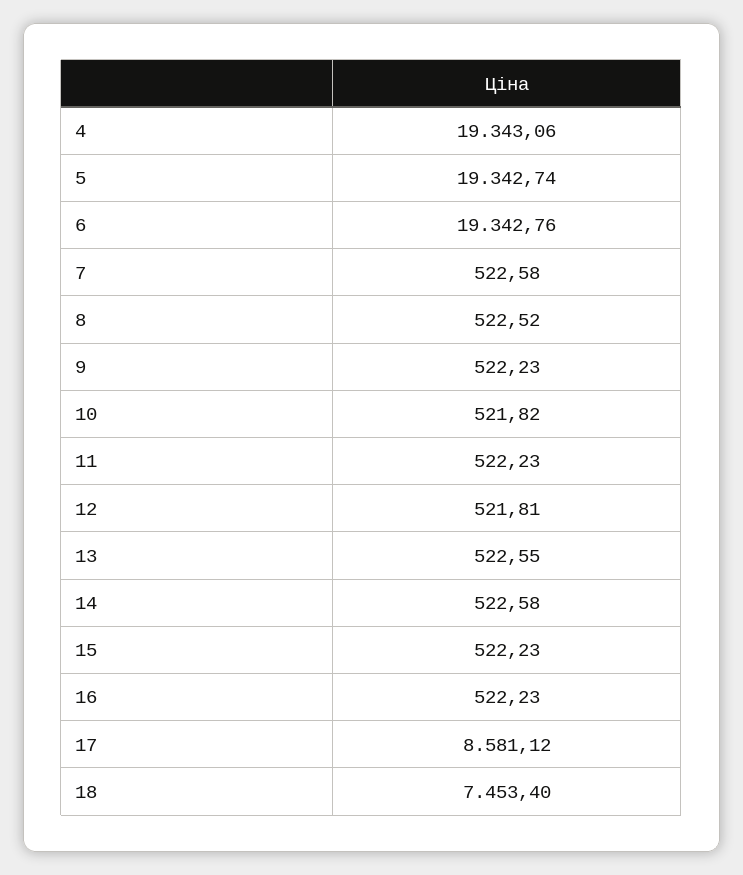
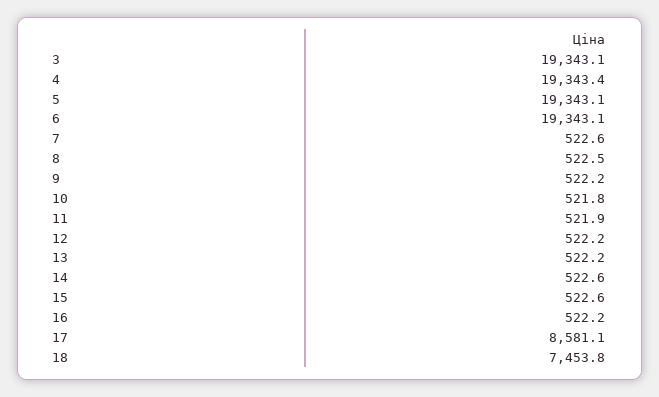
4: 19343.06 -> 19343.4
5: 19342.74 -> 19343.1
6: 19342.76 -> 19343.1
11: 522.23 -> 521.9
12: 521.81 -> 522.2
13: 522.55 -> 522.2
15: 522.23 -> 522.6
18: 7453.4 -> 7453.8
3: none -> 19343.1

